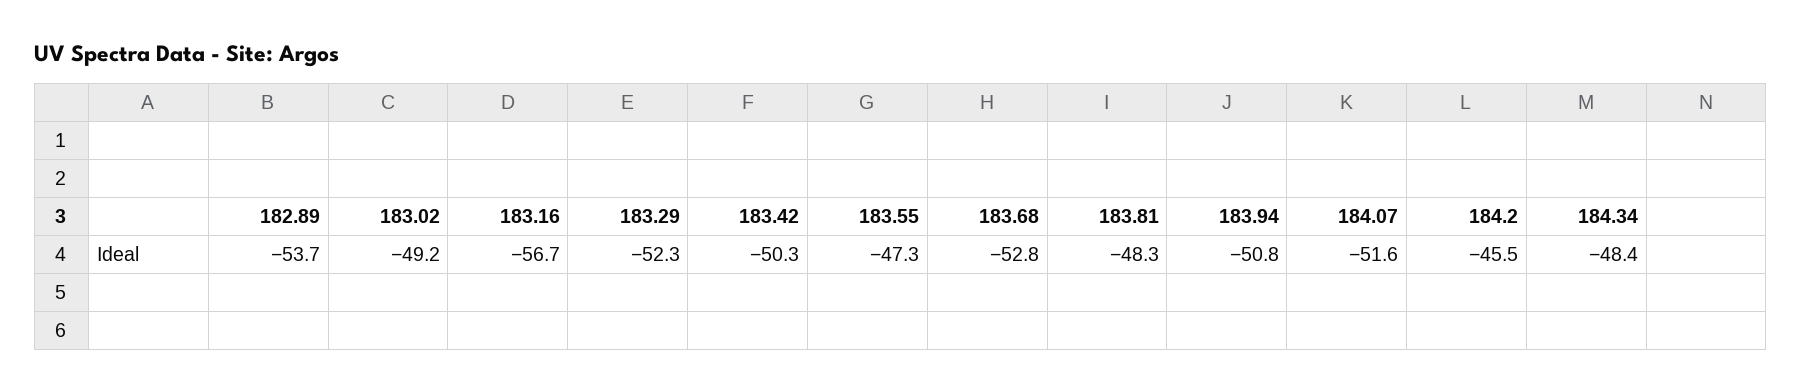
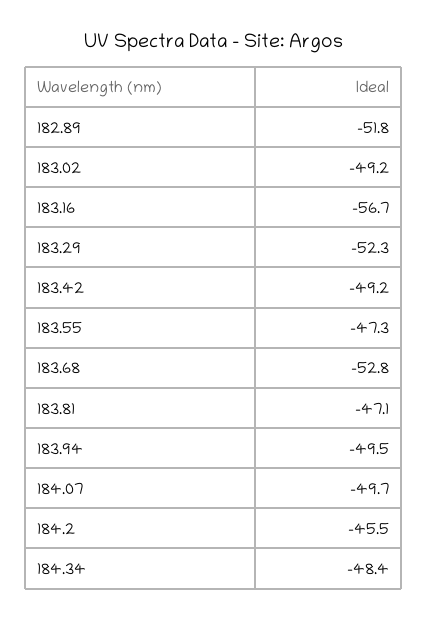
182.89: -53.7 -> -51.8
183.42: -50.3 -> -49.2
183.81: -48.3 -> -47.1
183.94: -50.8 -> -49.5
184.07: -51.6 -> -49.7

